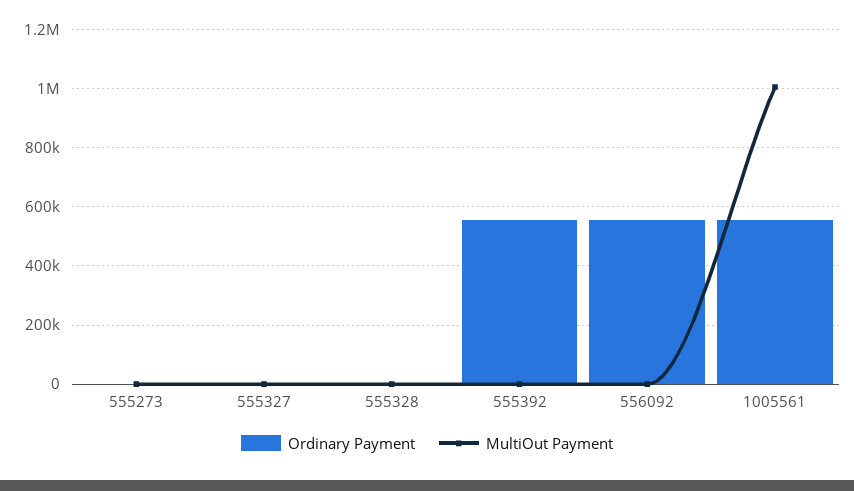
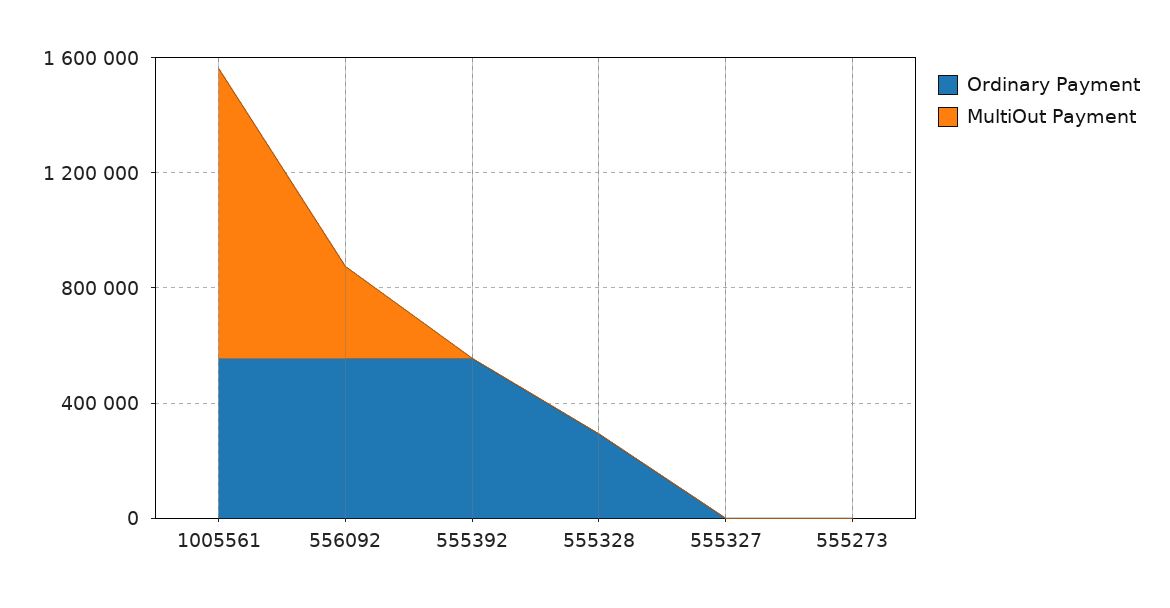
Ordinary Payment, 555328: 0 -> 300000
MultiOut Payment, 556092: 0 -> 300000

